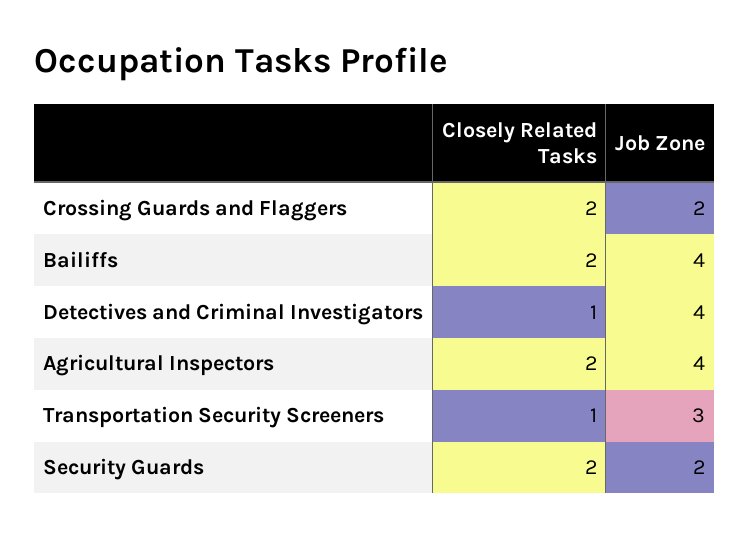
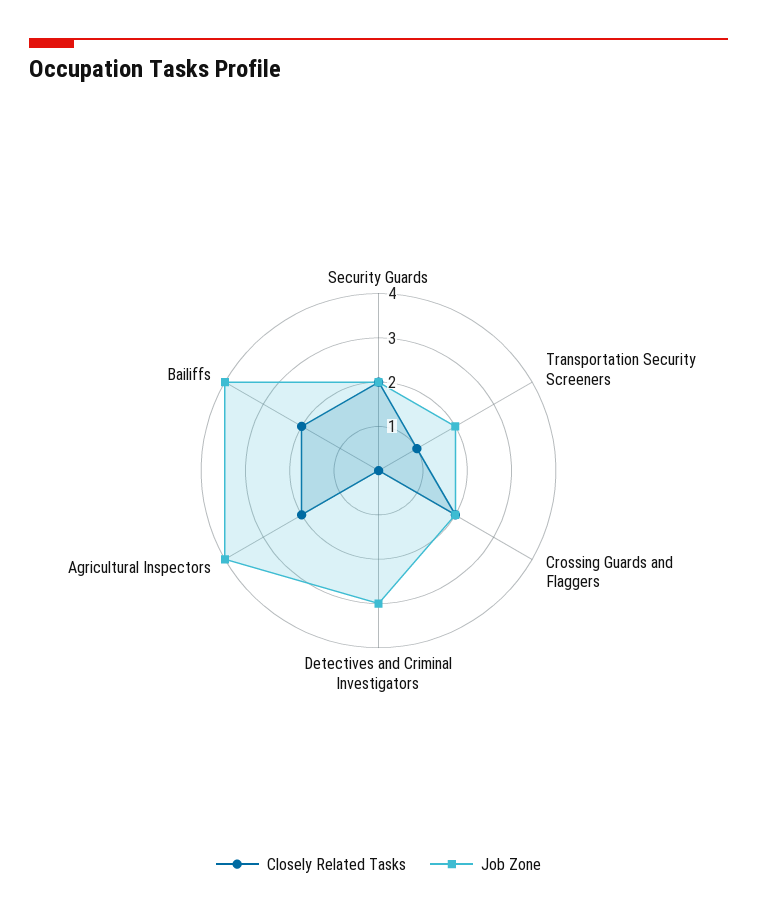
Closely Related Tasks, Detectives and Criminal Investigators: 1 -> 0
Job Zone, Detectives and Criminal Investigators: 4 -> 3
Job Zone, Transportation Security Screeners: 3 -> 2

